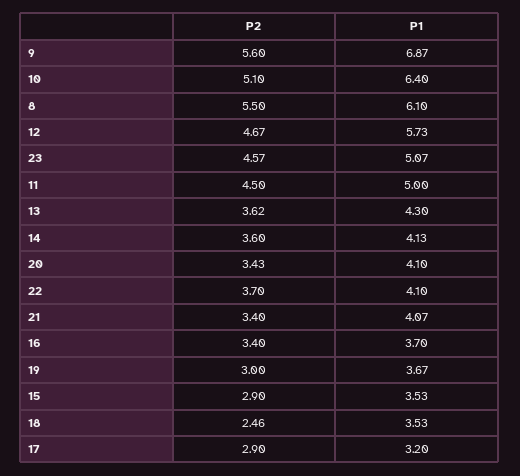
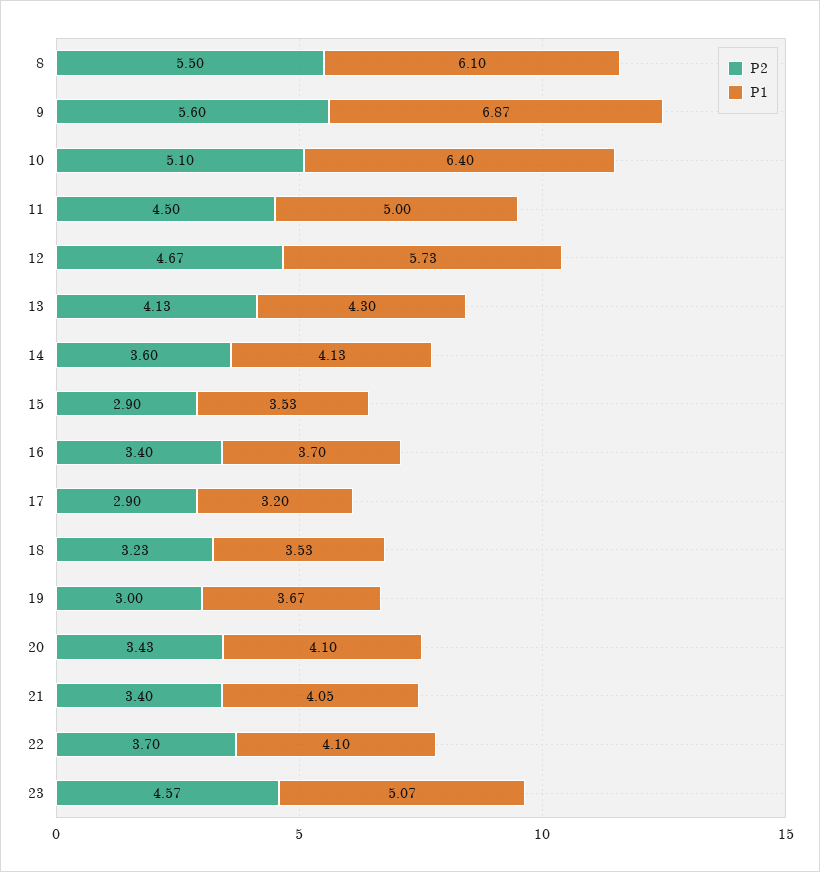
P2, 13: 3.62 -> 4.13
P1, 21: 4.07 -> 4.05
P2, 18: 2.46 -> 3.23

